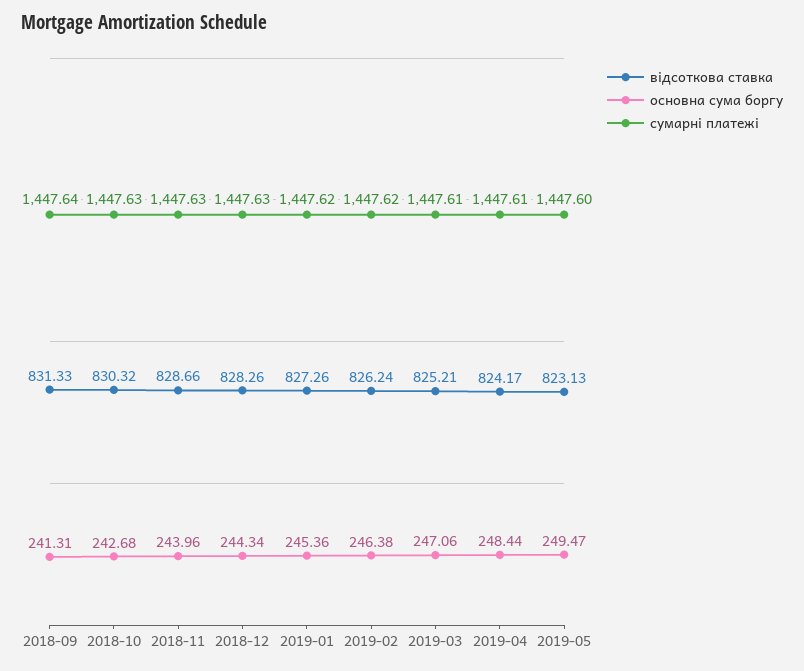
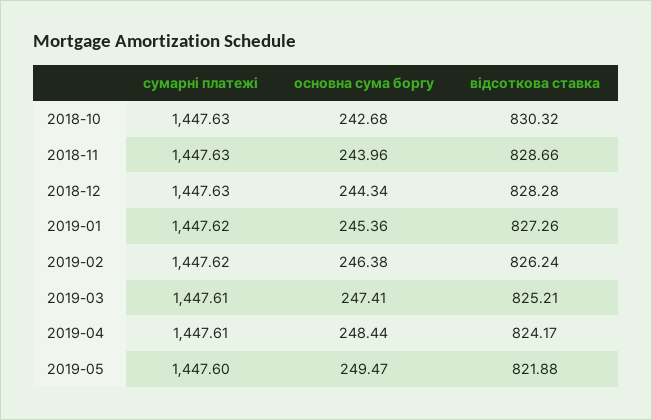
відсоткова ставка, 2018-09: 831.33 -> none
основна сума боргу, 2018-09: 241.31 -> none
сумарні платежі, 2018-09: 1447.64 -> none
відсоткова ставка, 2018-12: 828.26 -> 828.28
основна сума боргу, 2019-03: 247.06 -> 247.41
відсоткова ставка, 2019-05: 823.13 -> 821.88

